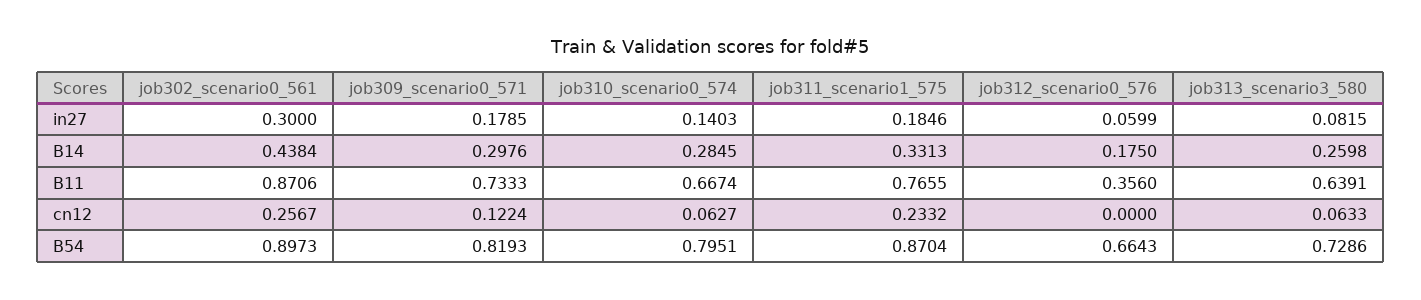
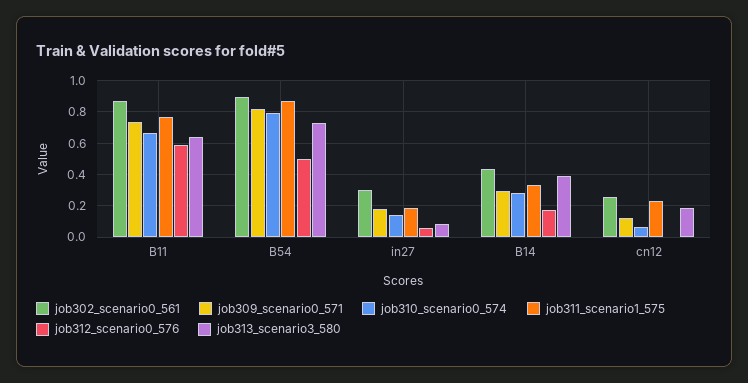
job313_scenario3_580, B14: 0.2598 -> 0.4
job312_scenario0_576, B11: 0.356 -> 0.6
job313_scenario3_580, cn12: 0.0633 -> 0.2
job312_scenario0_576, B54: 0.6643 -> 0.5

